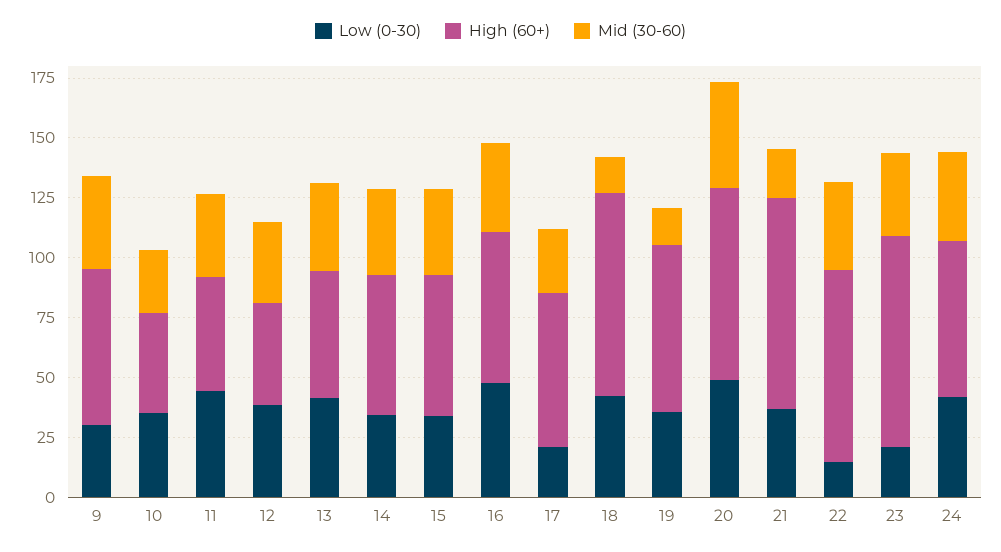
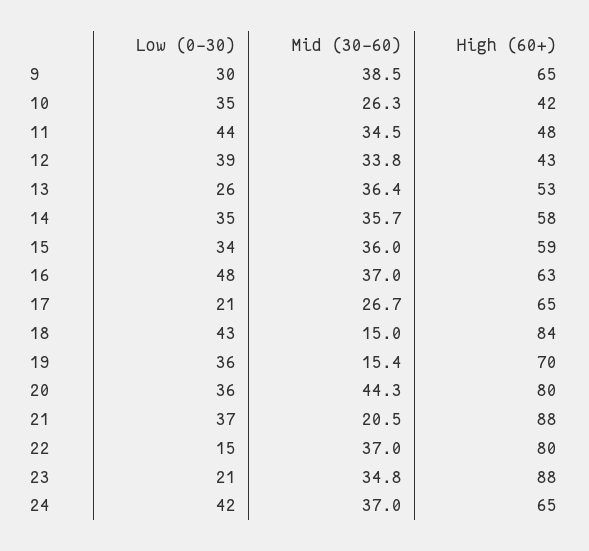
Low (0-30), 13: 40 -> 26
Low (0-30), 20: 50 -> 36

